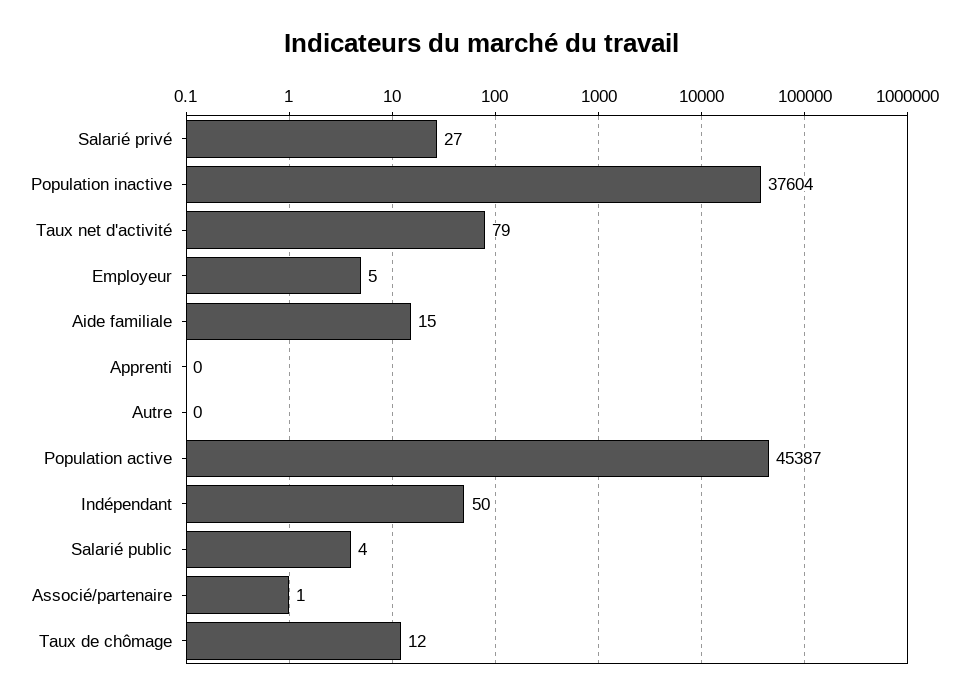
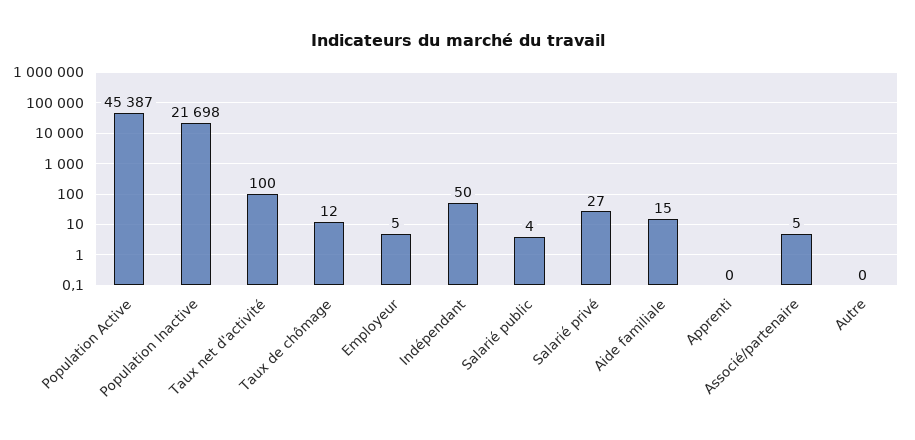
Population inactive: 37604 -> 21698
Taux net d'activité: 79 -> 100
Associé/partenaire: 1 -> 5

